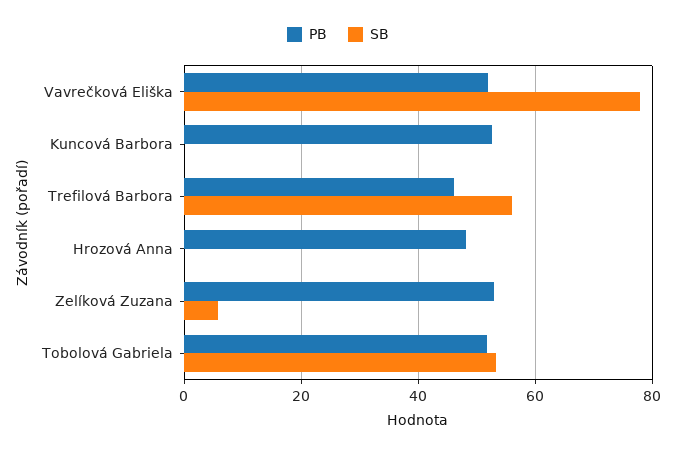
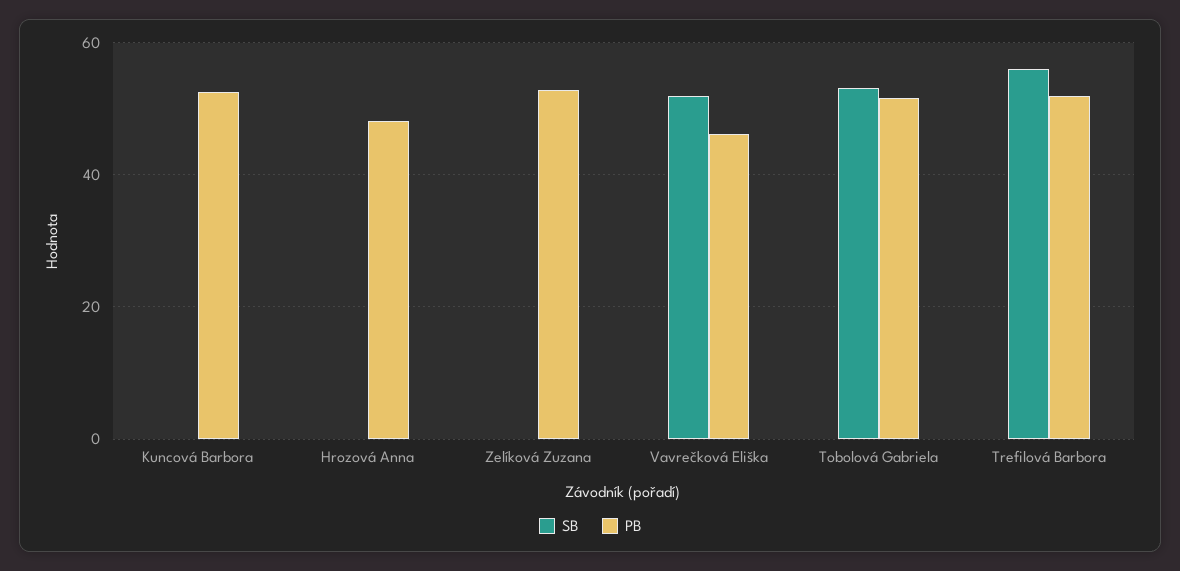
PB, Vavrečková Eliška: 52 -> 46
SB, Vavrečková Eliška: 78 -> 52
PB, Trefilová Barbora: 46 -> 52
SB, Zelíková Zuzana: 6 -> 0

